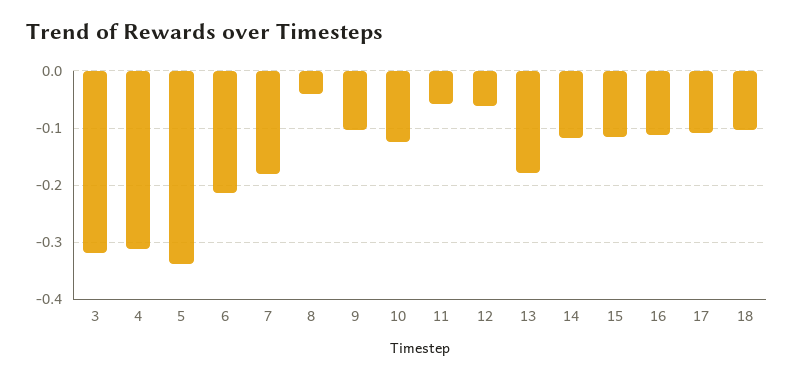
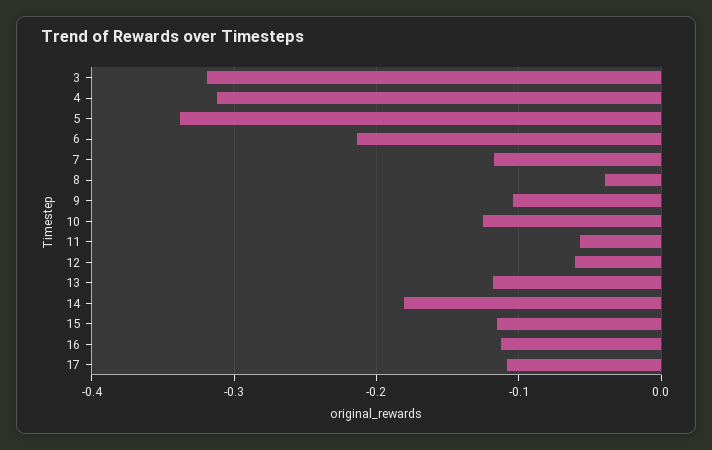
7: -0.18 -> -0.12
13: -0.18 -> -0.12
14: -0.12 -> -0.18
18: -0.1 -> none

